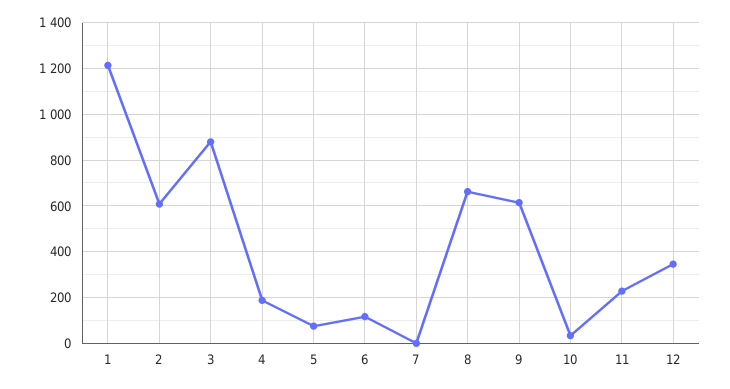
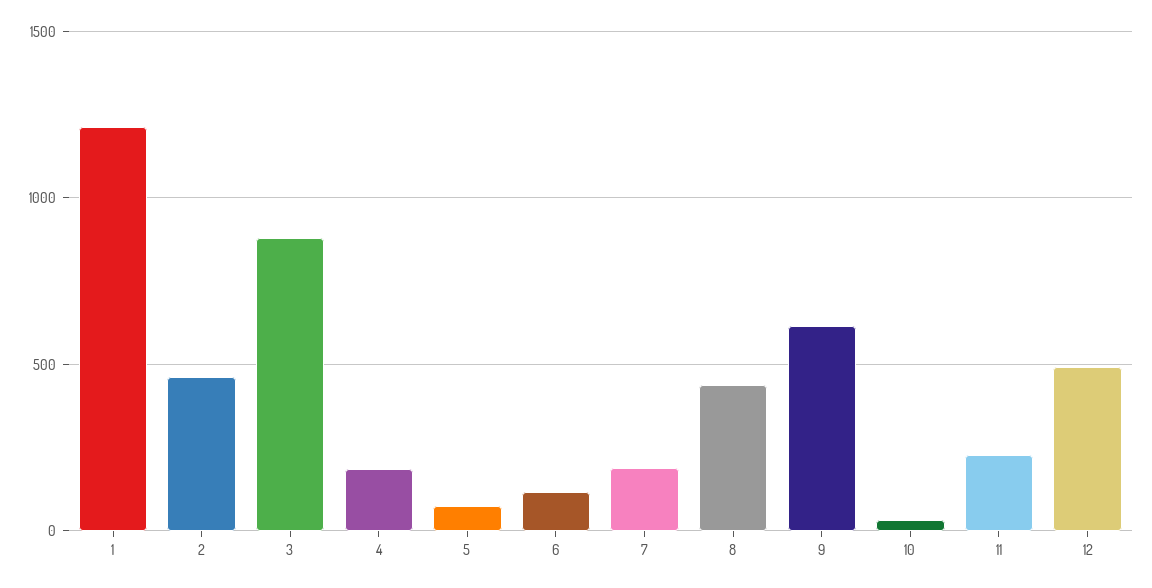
2: 600 -> 450
7: 0 -> 200
8: 650 -> 450
12: 350 -> 500

